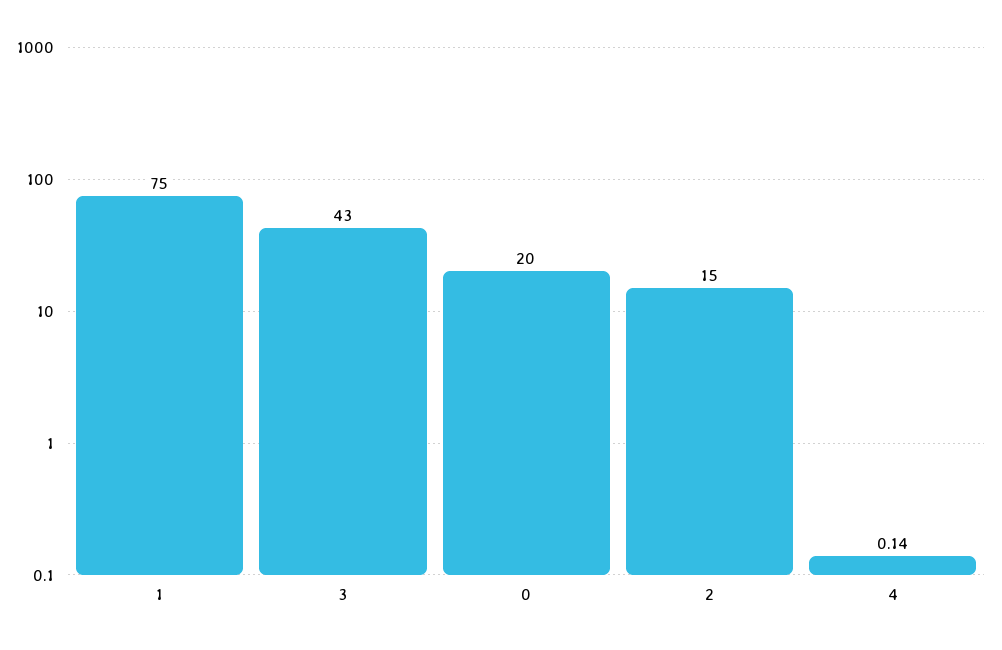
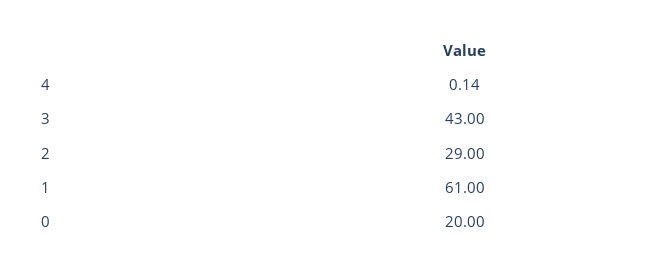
1: 75 -> 61
2: 15 -> 29

